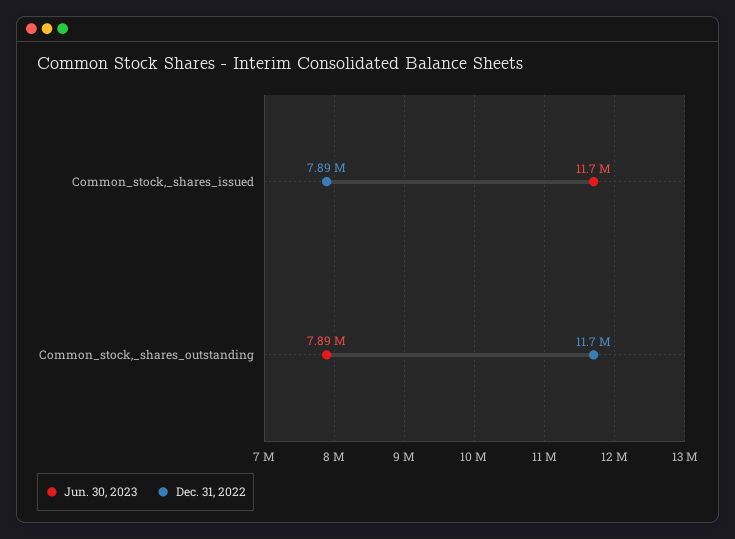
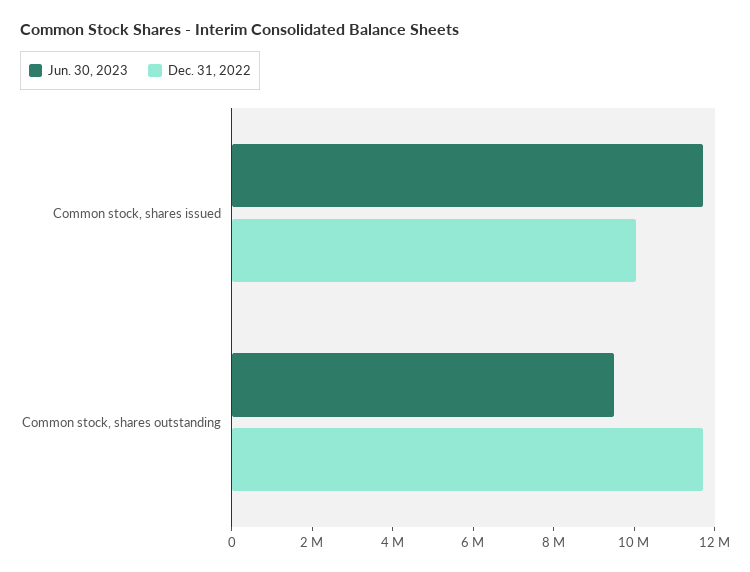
Dec. 31, 2022, Common_stock,_shares_issued: 7890000 -> 10000000
Jun. 30, 2023, Common_stock,_shares_outstanding: 7890000 -> 9500000

